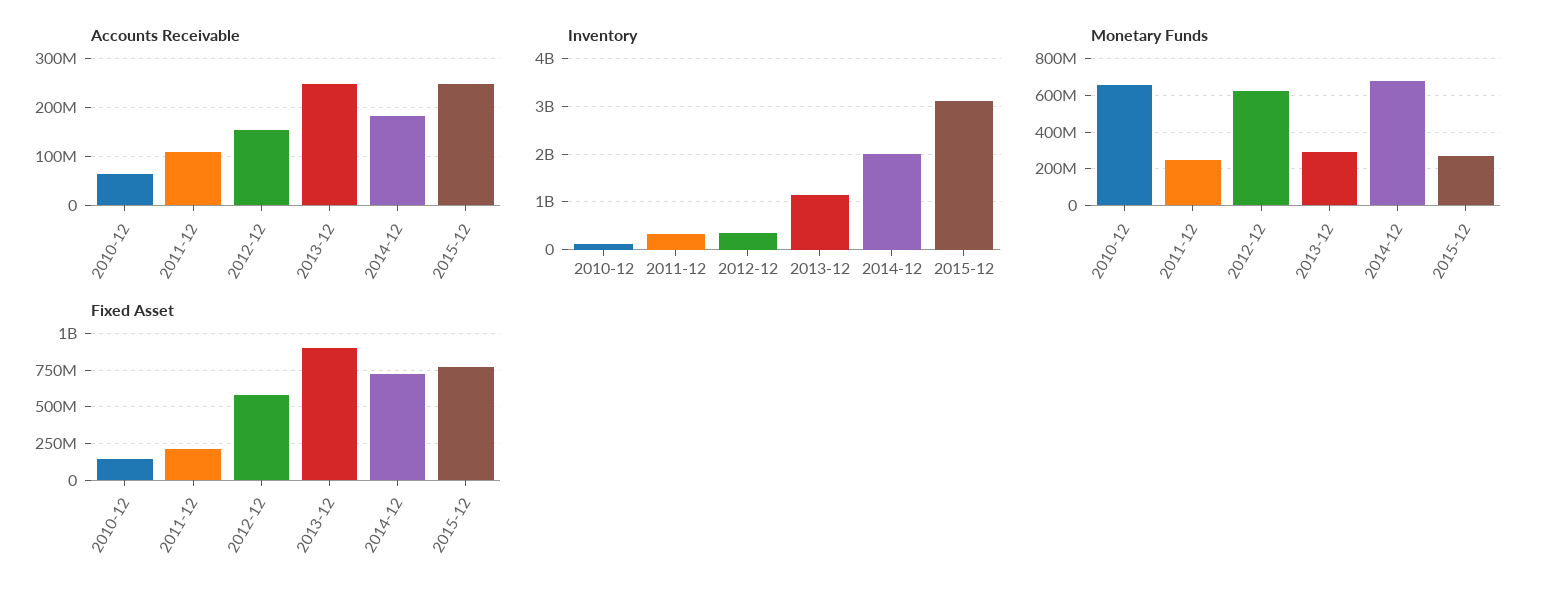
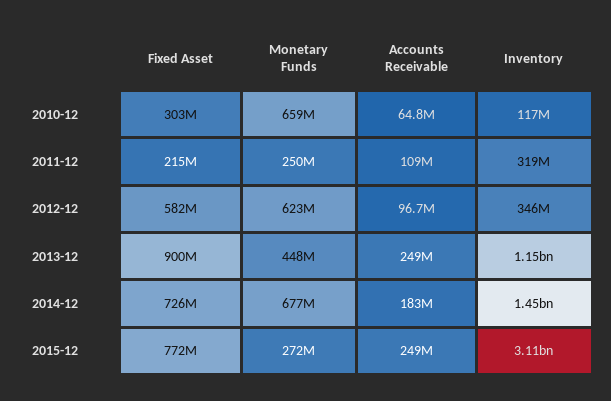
Accounts Receivable, 2012-12: 160000000 -> 96700000
Inventory, 2014-12: 2000000000 -> 1450000000
Monetary Funds, 2013-12: 300000000 -> 448000000
Fixed Asset, 2010-12: 150000000 -> 303000000

